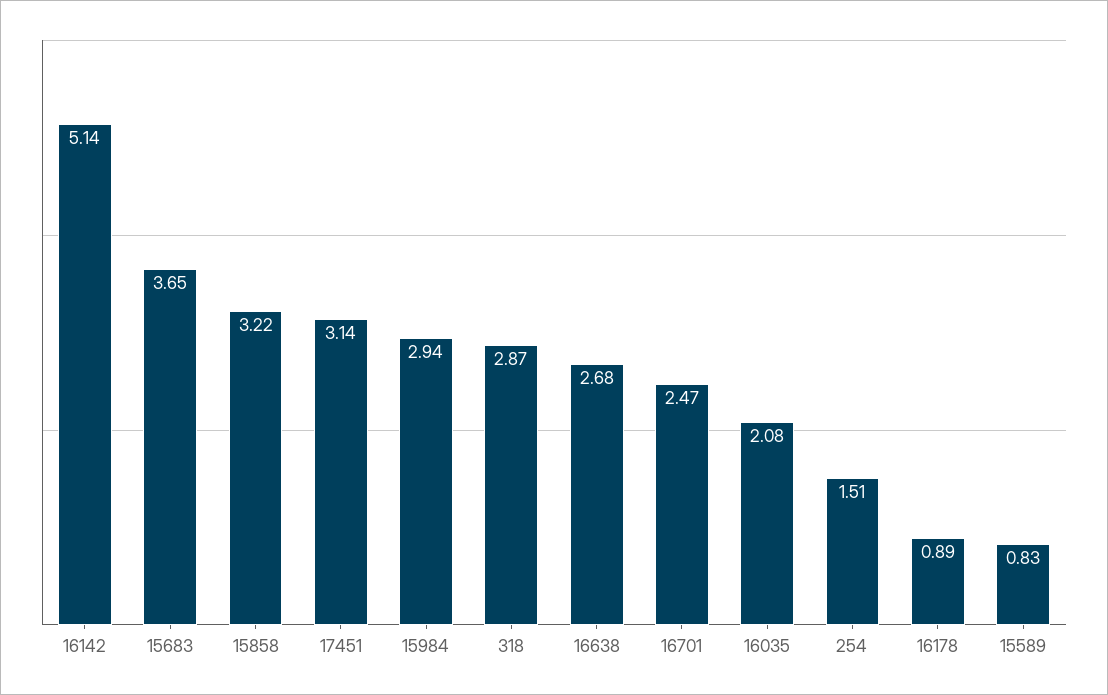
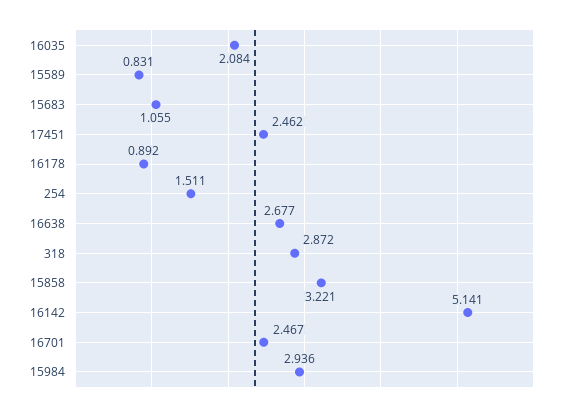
15683: 3.65 -> 1.055
17451: 3.14 -> 2.462

